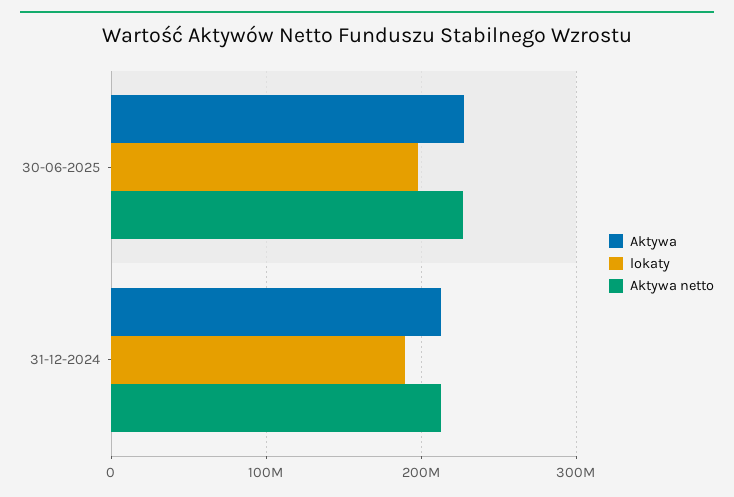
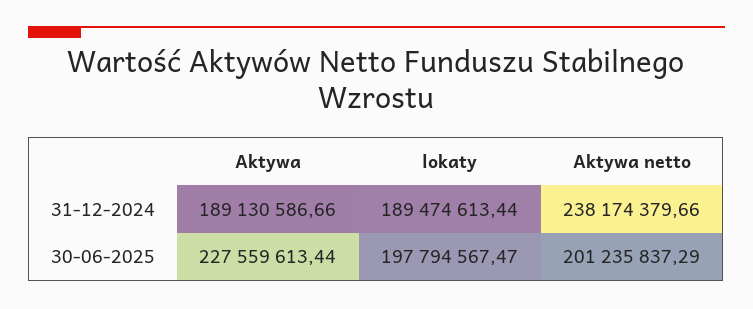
Aktywa netto, 30-06-2025: 230000000 -> 201235837.29
Aktywa, 31-12-2024: 210000000 -> 189130586.66
Aktywa netto, 31-12-2024: 210000000 -> 238174379.66

